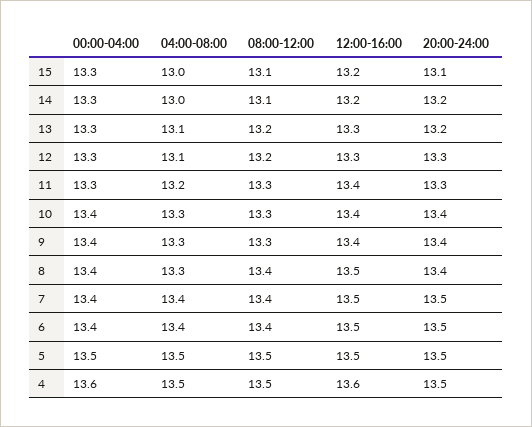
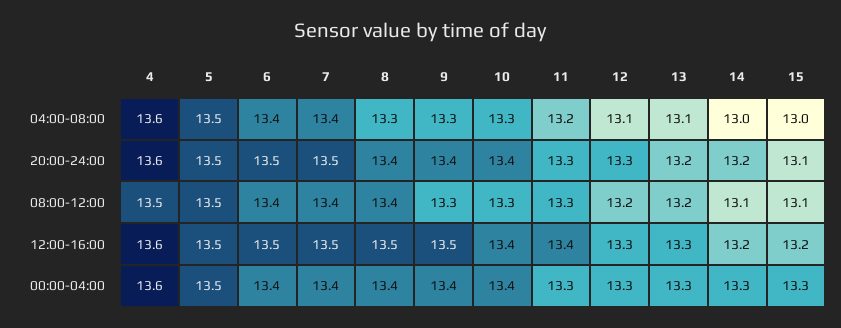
12:00-16:00, 9: 13.4 -> 13.5
04:00-08:00, 4: 13.5 -> 13.6
20:00-24:00, 4: 13.5 -> 13.6

